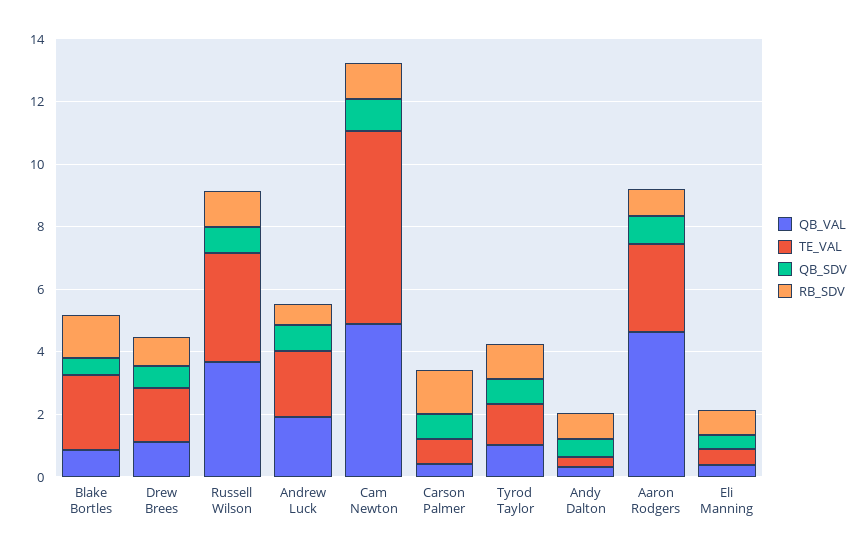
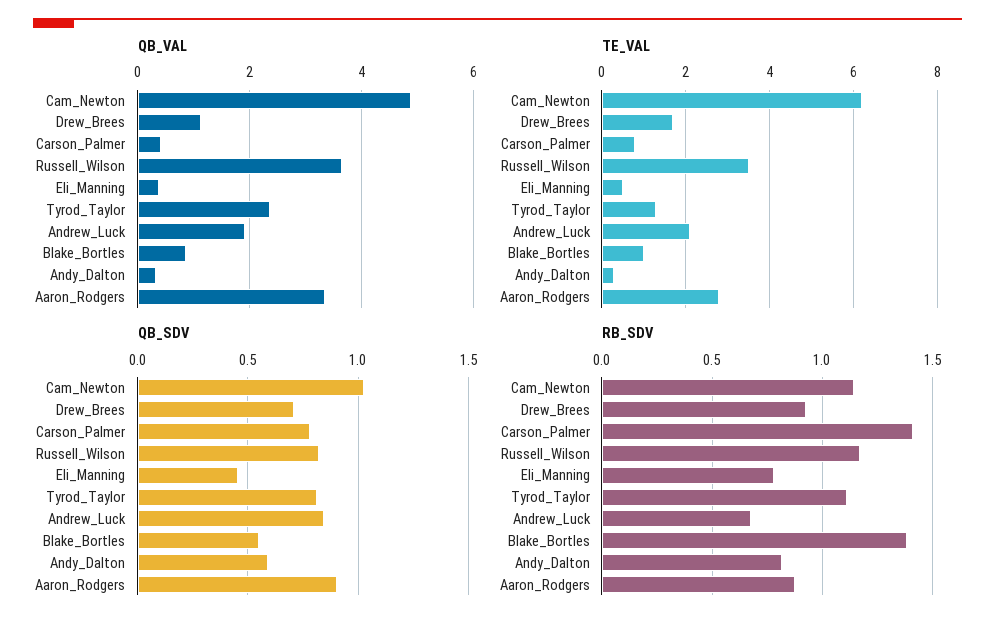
TE_VAL, Blake Bortles: 2.5 -> 1
QB_VAL, Tyrod Taylor: 1 -> 2.4
QB_VAL, Aaron Rodgers: 4.5 -> 3.4

